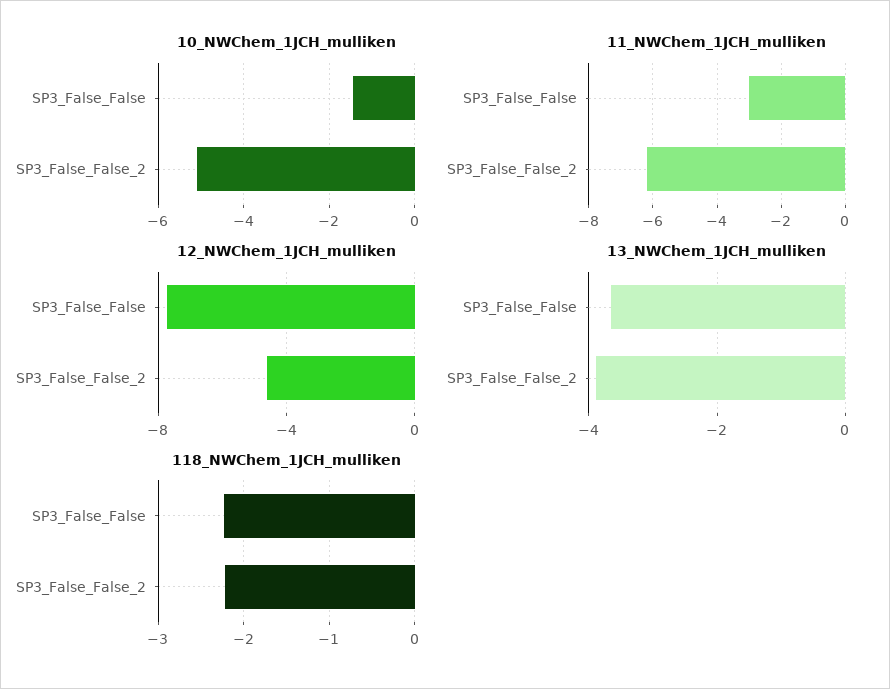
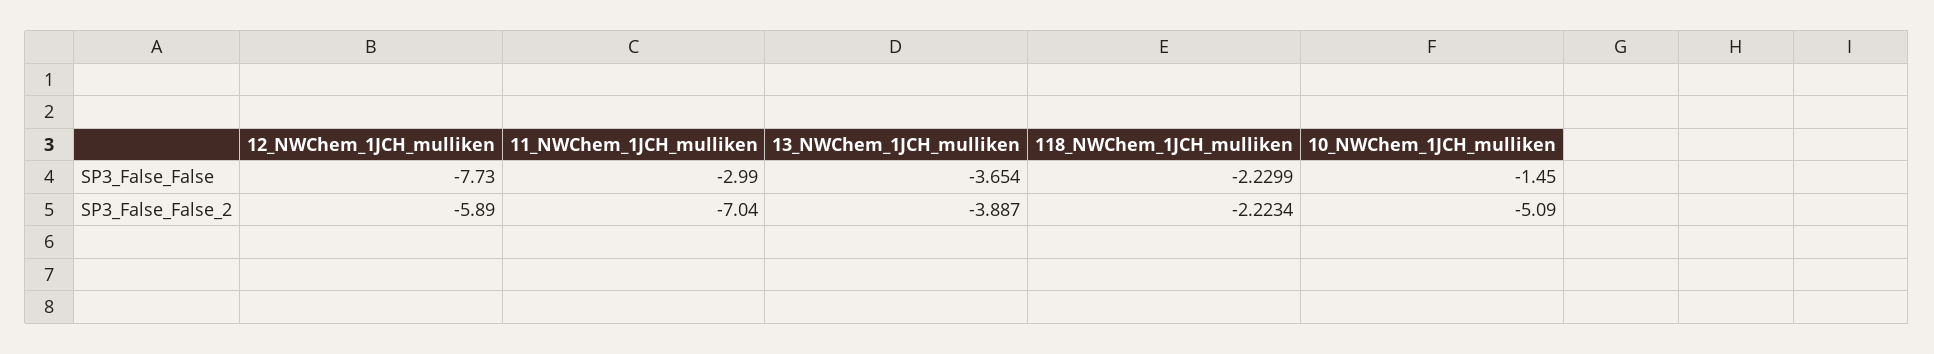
11_NWChem_1JCH_mulliken, SP3_False_False_2: -6.2 -> -7.04
12_NWChem_1JCH_mulliken, SP3_False_False_2: -4.5 -> -5.89

